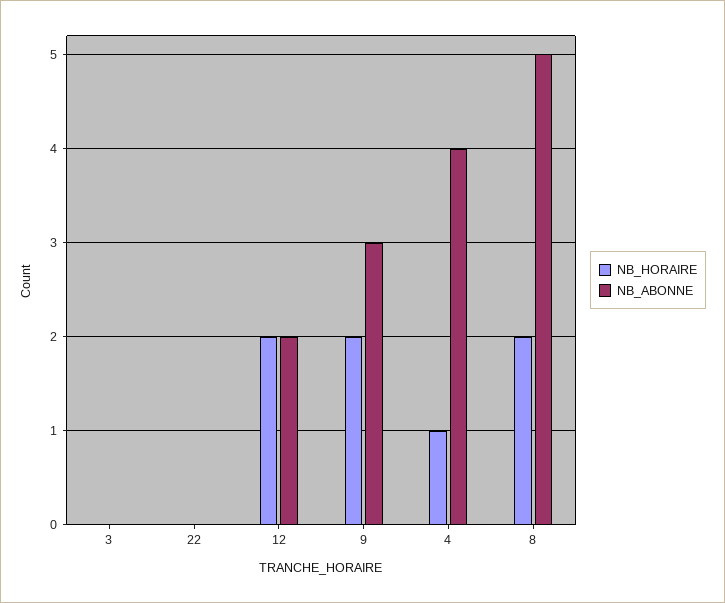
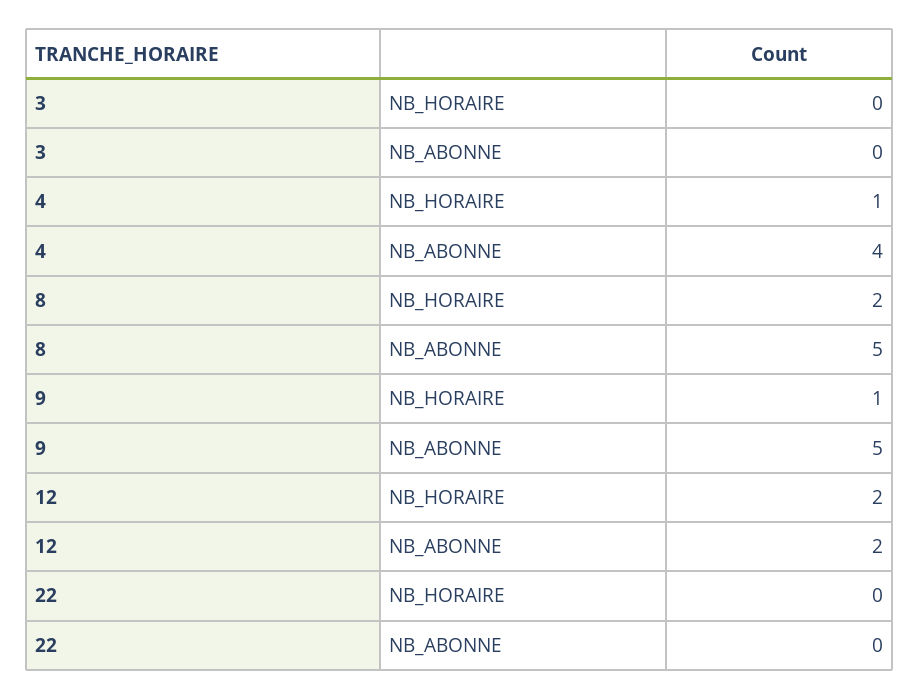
NB_HORAIRE, 9: 2 -> 1
NB_ABONNE, 9: 3 -> 5

